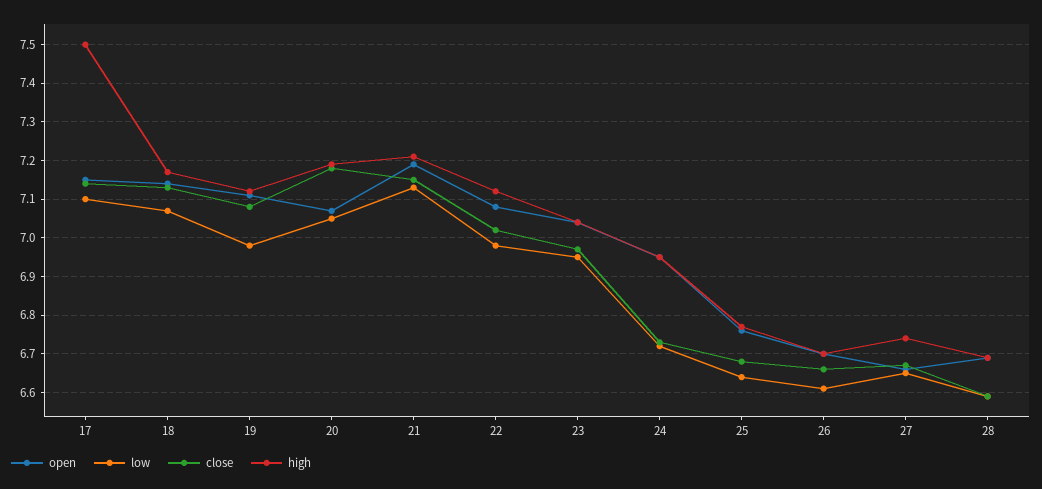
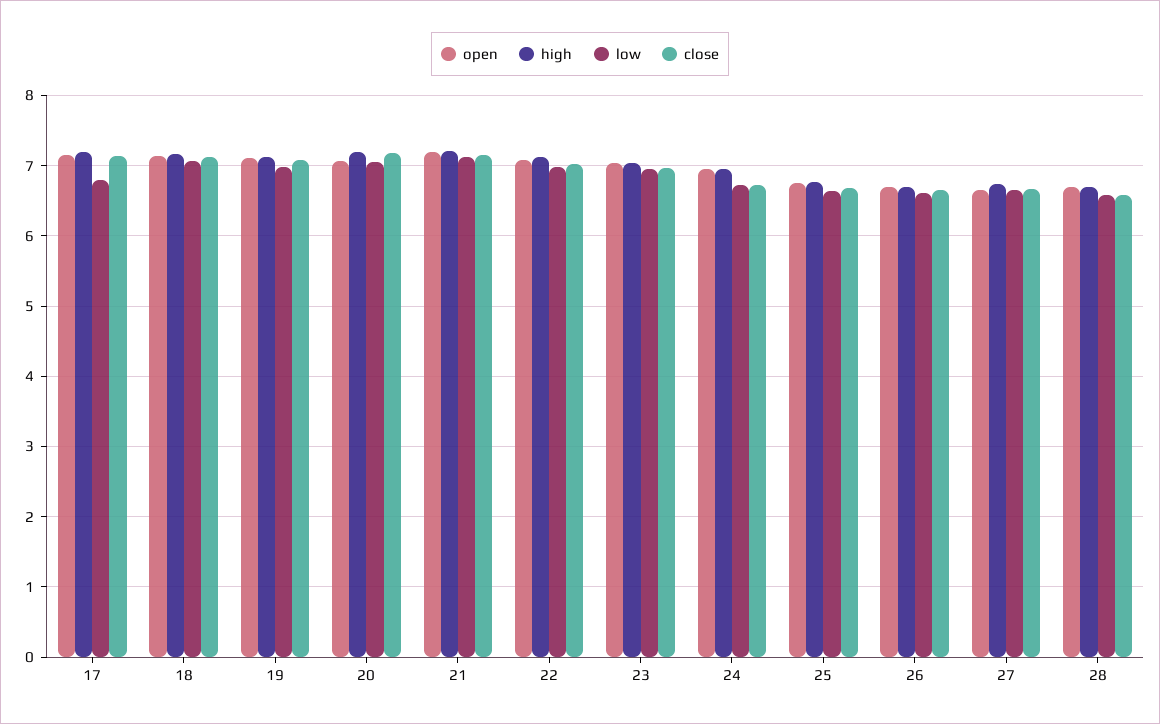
low, 17: 7.1 -> 6.8
high, 17: 7.5 -> 7.2

